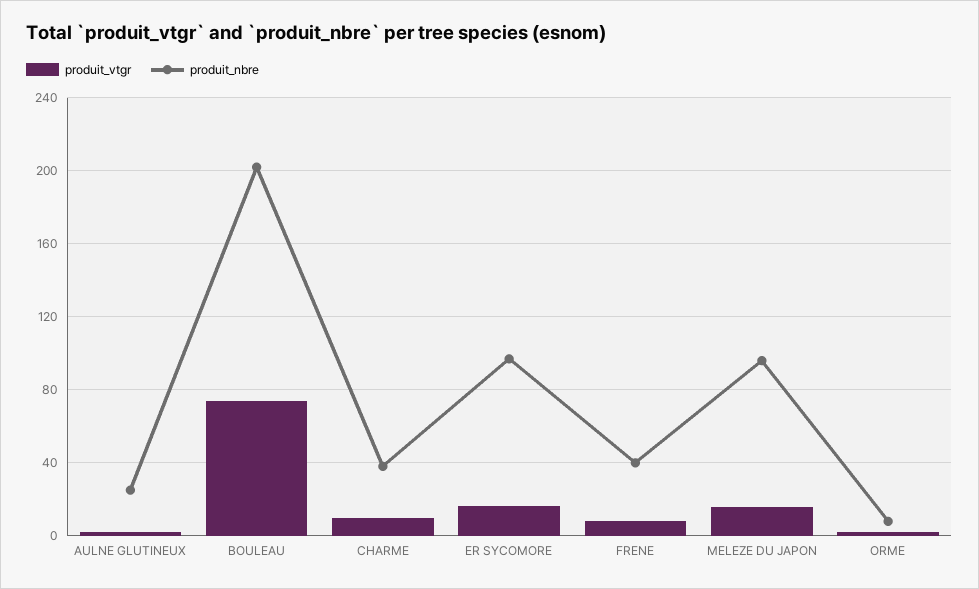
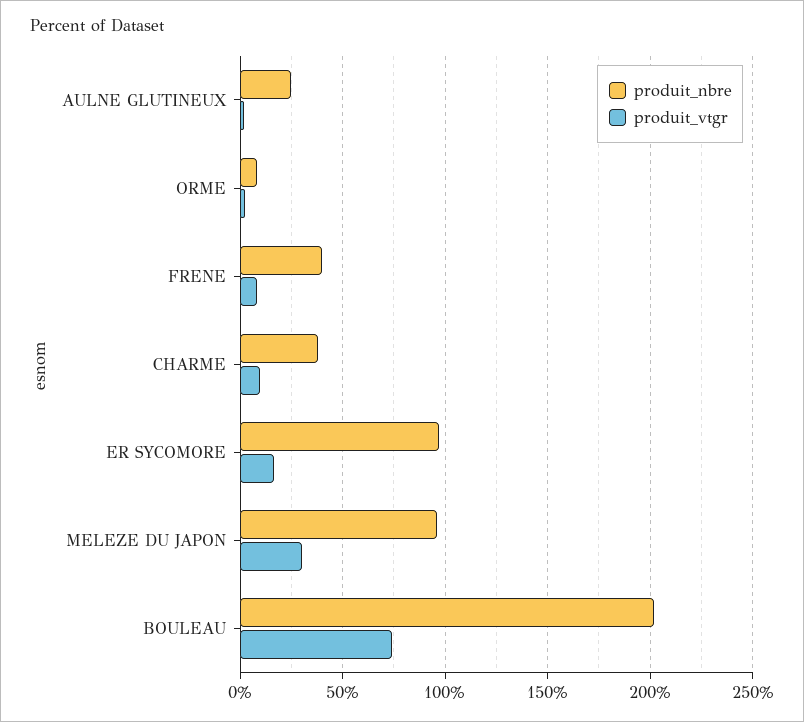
produit_vtgr, MELEZE DU JAPON: 15 -> 30

